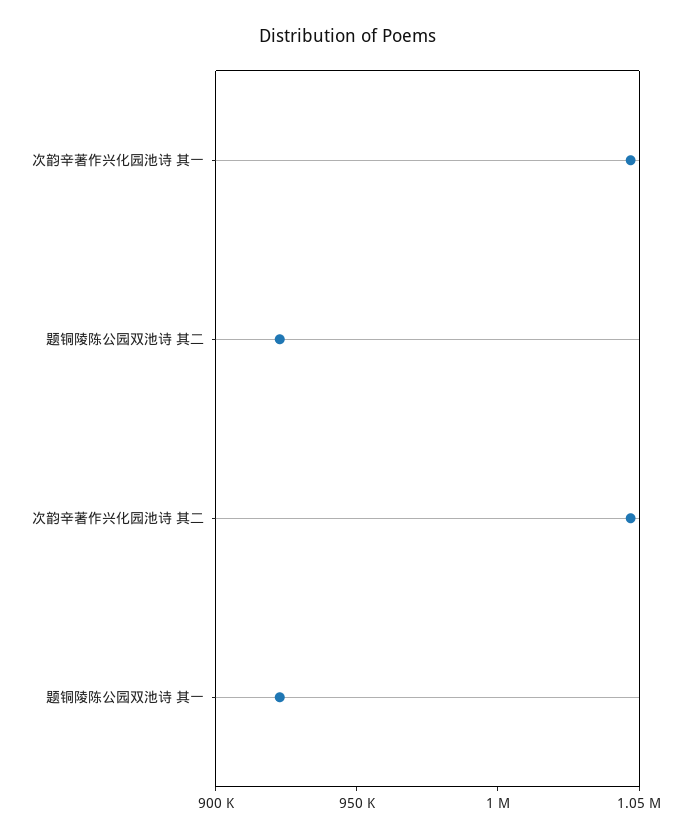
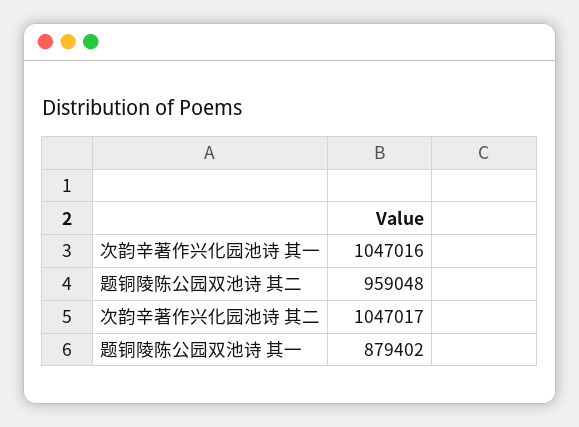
题铜陵陈公园双池诗 其二: 920000 -> 959048
题铜陵陈公园双池诗 其一: 920000 -> 879402

